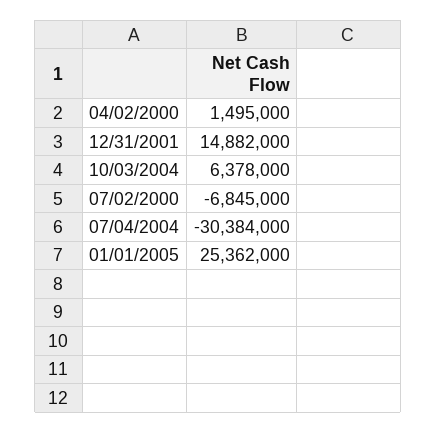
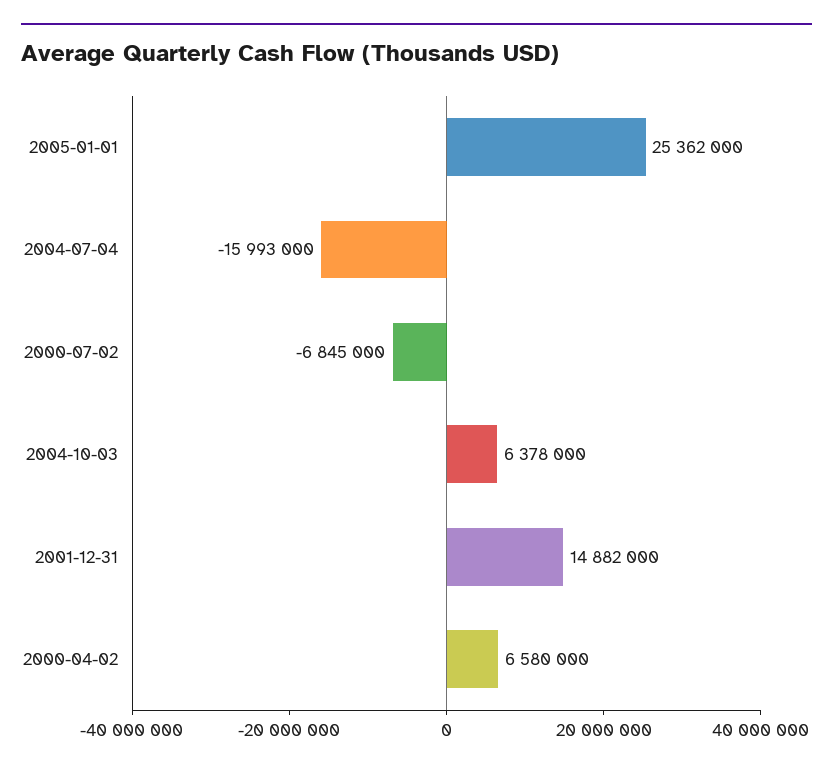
04/02/2000: 1495000 -> 6580000
07/04/2004: -30384000 -> -15993000

